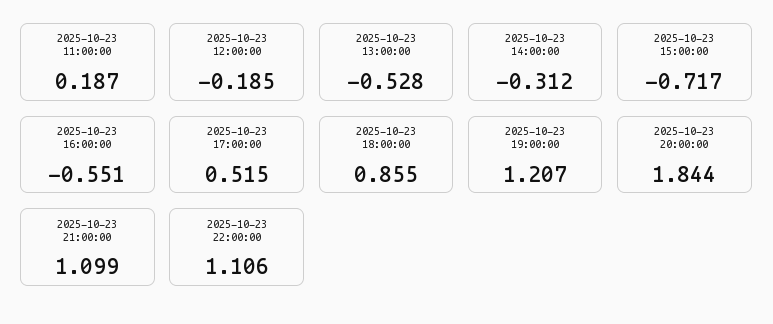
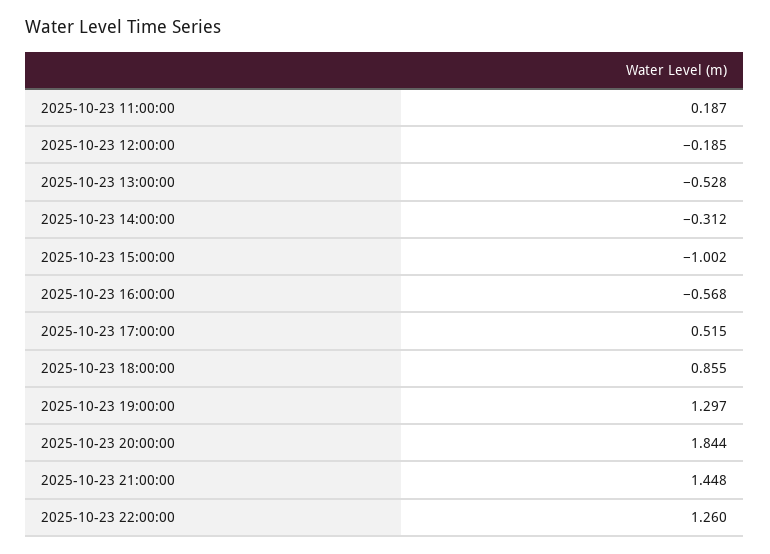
2025-10-23 15:00:00: -0.717 -> -1.002
2025-10-23 16:00:00: -0.551 -> -0.568
2025-10-23 19:00:00: 1.207 -> 1.297
2025-10-23 21:00:00: 1.099 -> 1.448
2025-10-23 22:00:00: 1.106 -> 1.26

